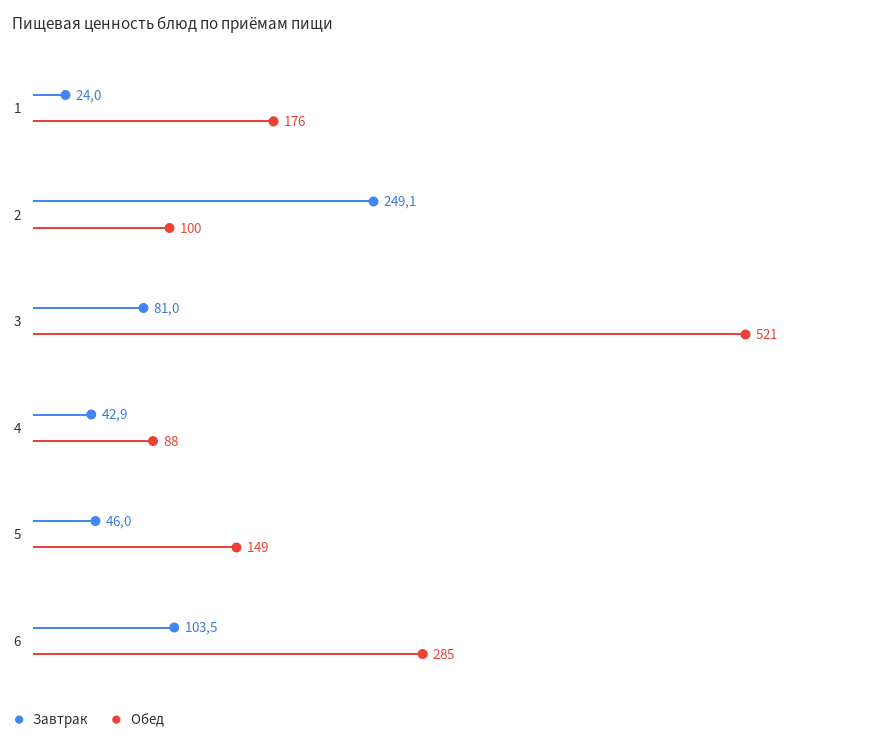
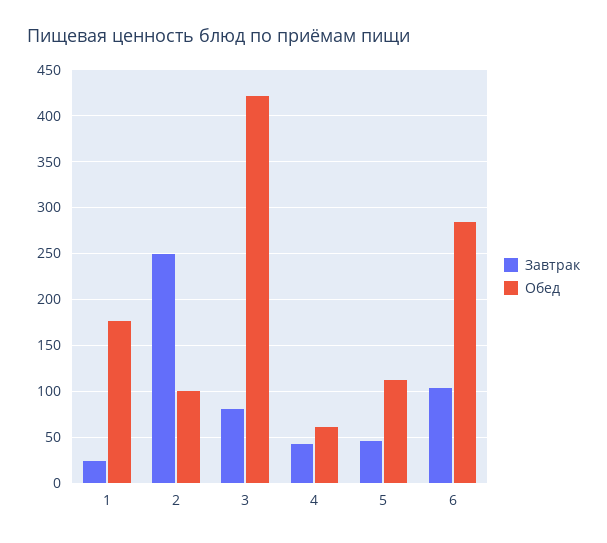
Обед, 3: 521 -> 420
Обед, 4: 88 -> 60
Обед, 5: 149 -> 110

